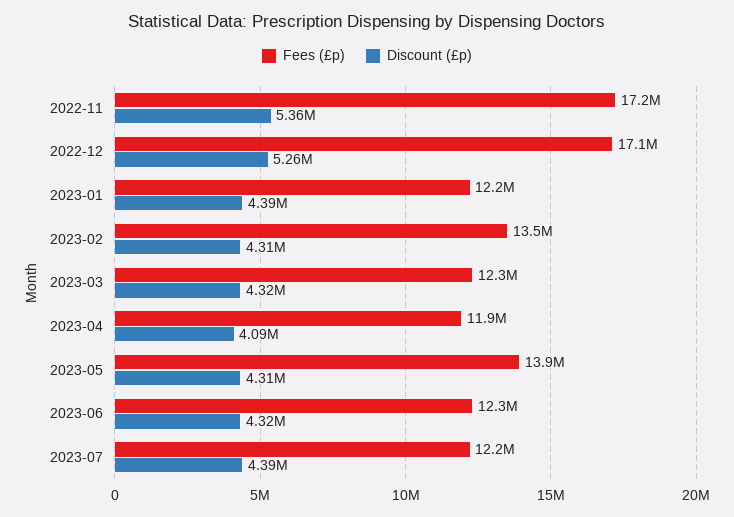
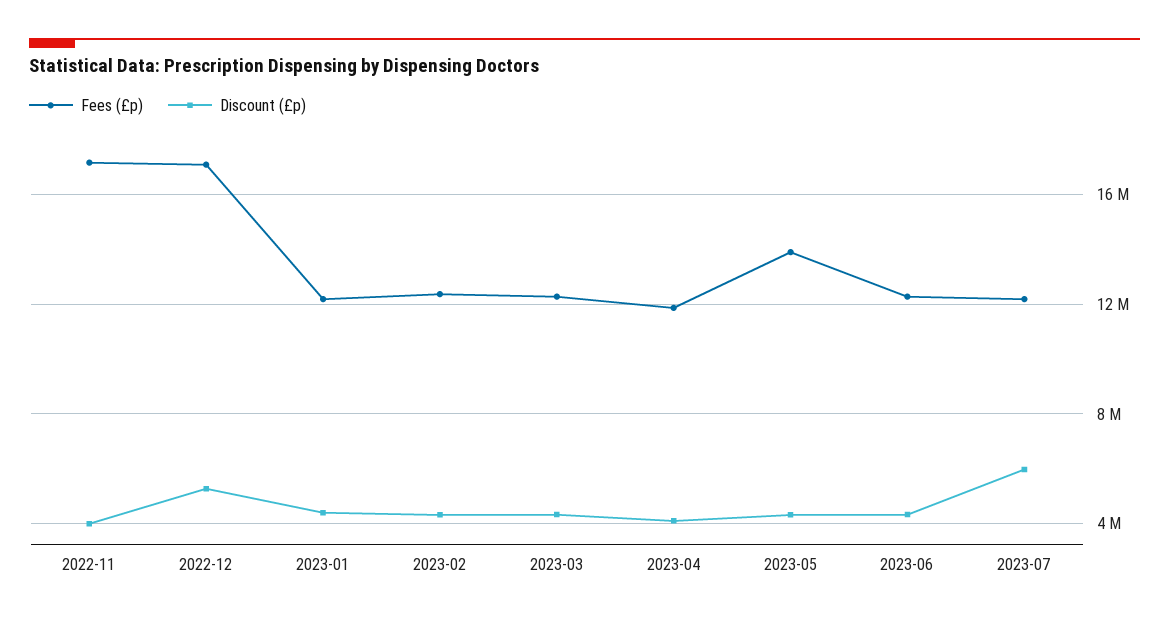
Discount (£p), 2022-11: 5360000 -> 4000000
Fees (£p), 2023-02: 13500000 -> 12500000
Discount (£p), 2023-07: 4390000 -> 6000000

